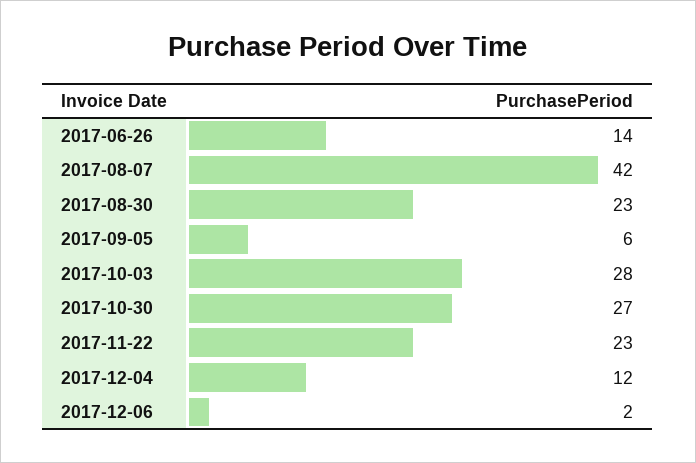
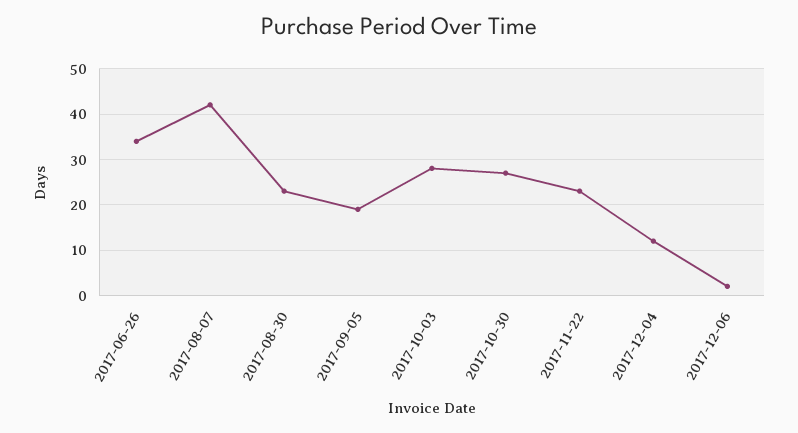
2017-06-26: 14 -> 35
2017-09-05: 6 -> 20

